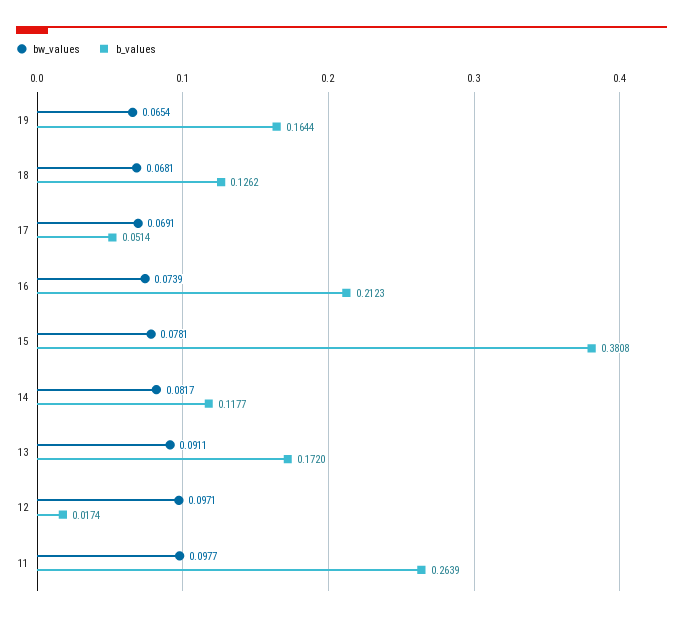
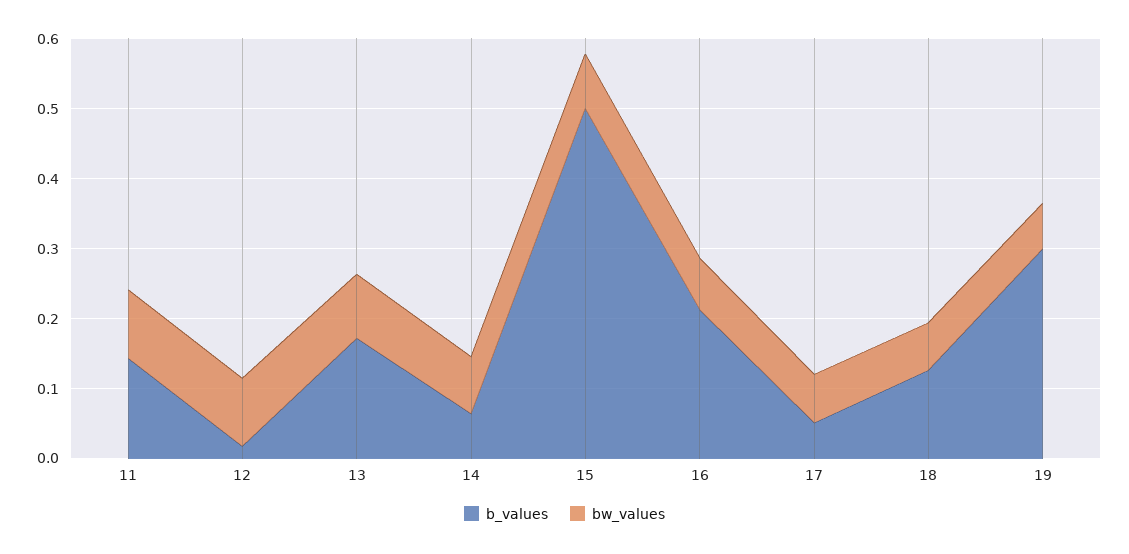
b_values, 19: 0.1644 -> 0.3
b_values, 15: 0.3808 -> 0.5
b_values, 14: 0.1177 -> 0.06
b_values, 11: 0.2639 -> 0.14

